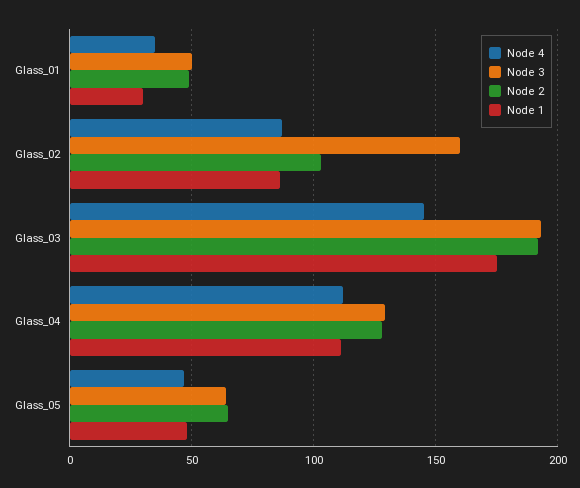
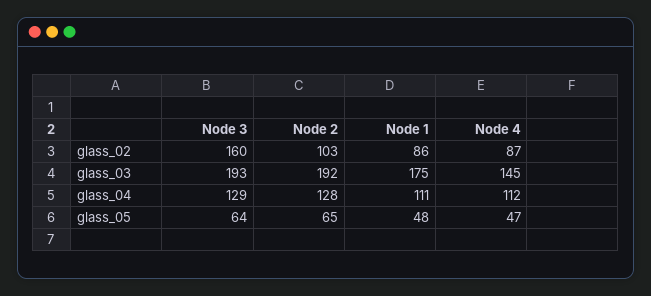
Node 4, Glass_01: 35 -> none
Node 3, Glass_01: 50 -> none
Node 2, Glass_01: 50 -> none
Node 1, Glass_01: 30 -> none

